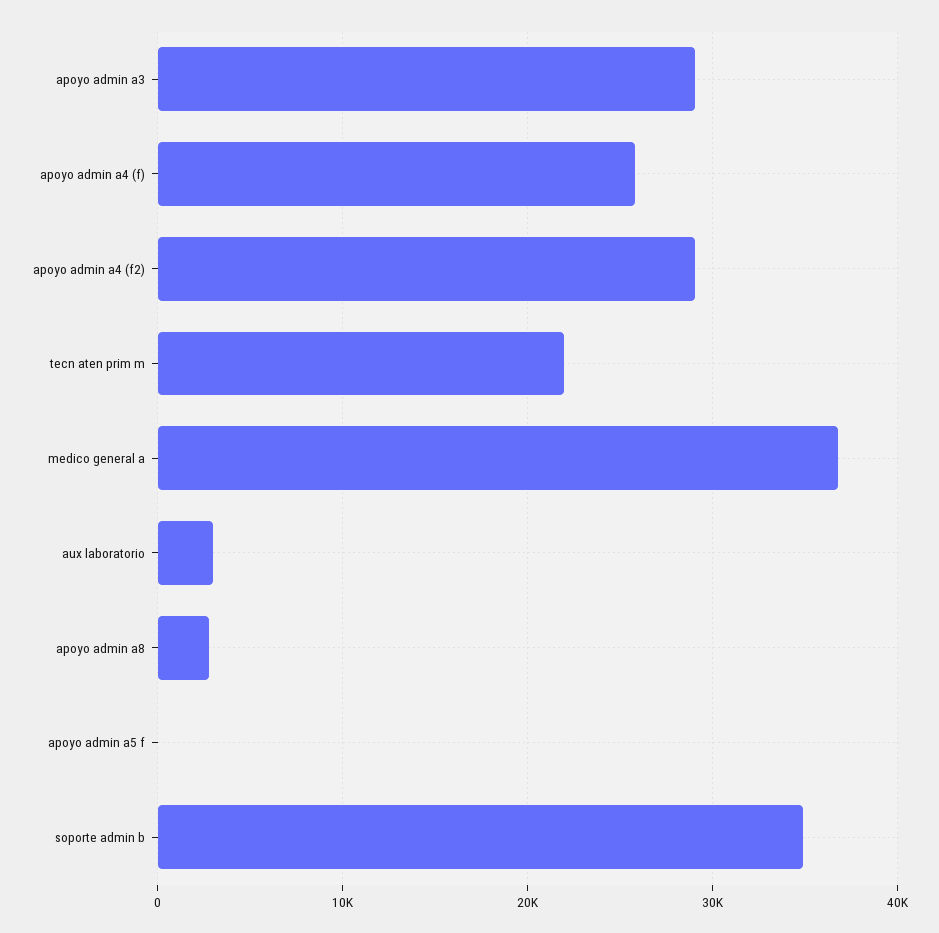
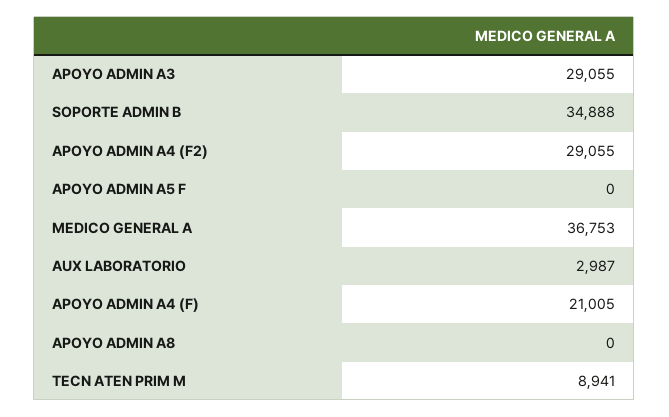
apoyo admin a4 (f): 26000 -> 21005
tecn aten prim m: 22000 -> 8941
apoyo admin a8: 3000 -> 0

